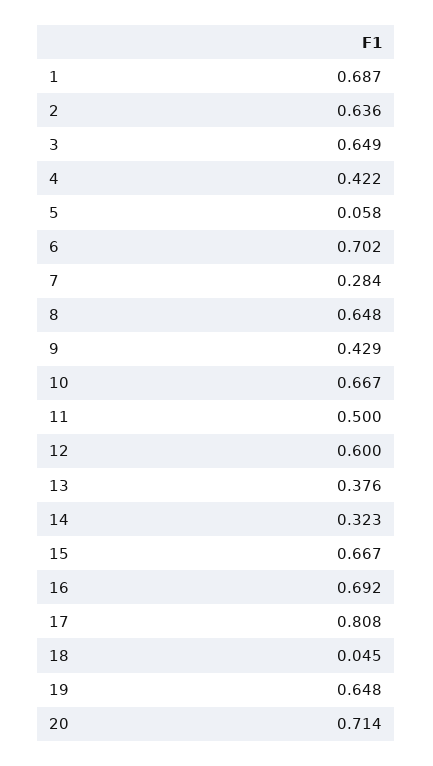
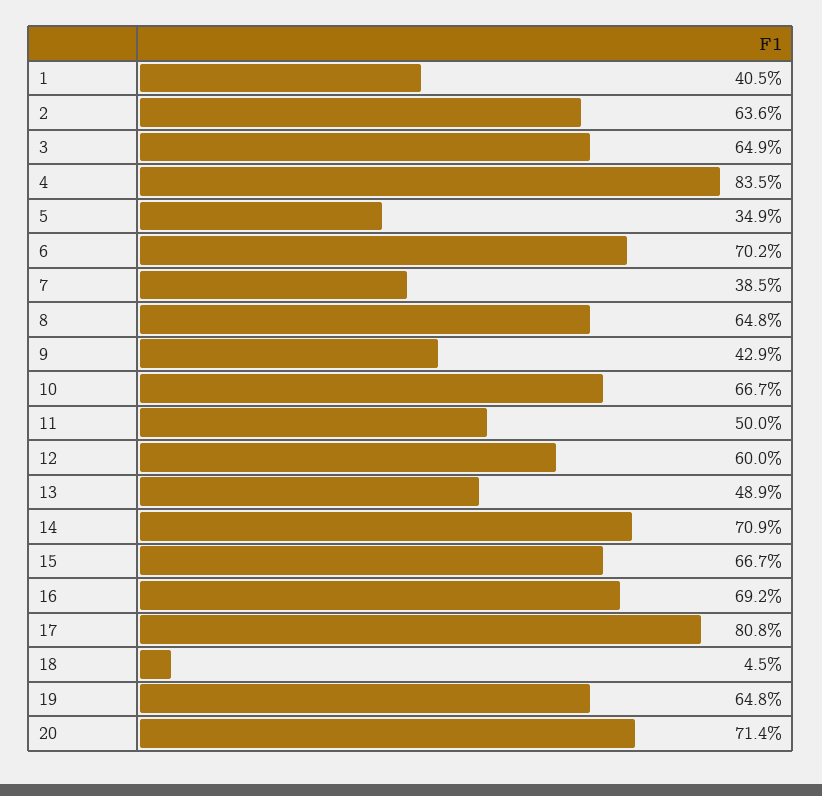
1: 0.687 -> 0.405
4: 0.422 -> 0.835
5: 0.058 -> 0.349
7: 0.284 -> 0.385
13: 0.376 -> 0.489
14: 0.323 -> 0.709

